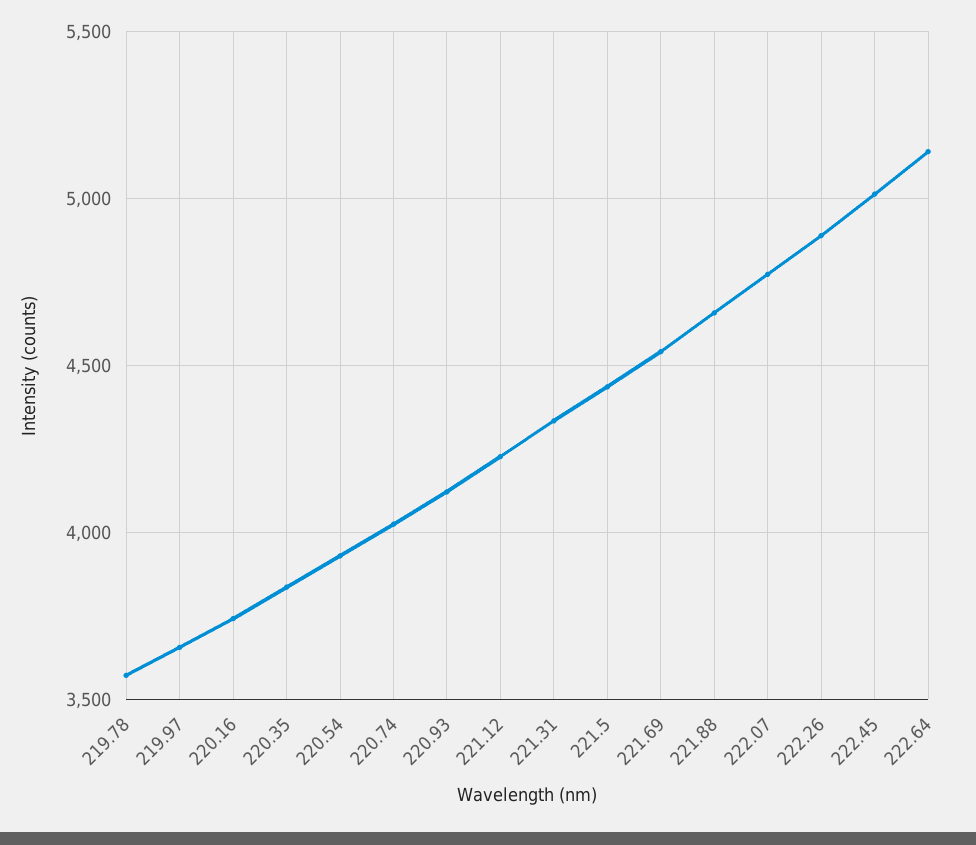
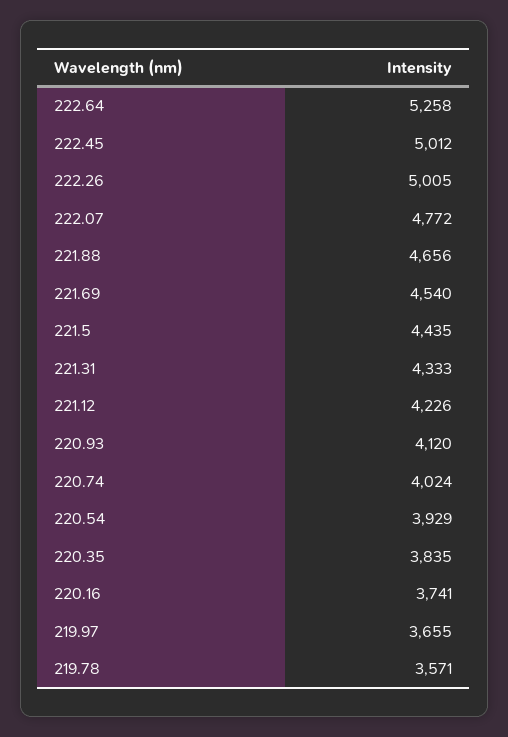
222.26: 4900 -> 5005
222.64: 5150 -> 5258

